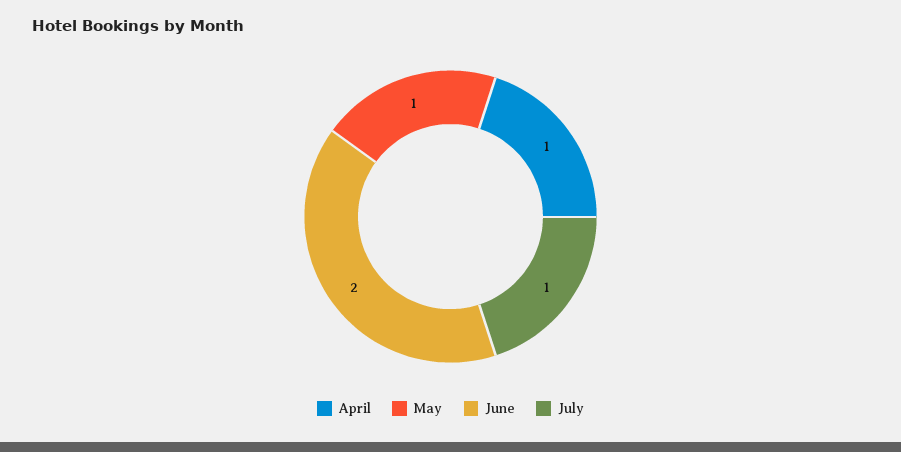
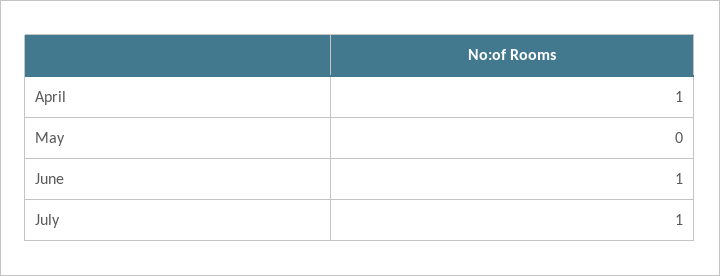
May: 1 -> 0
June: 2 -> 1

